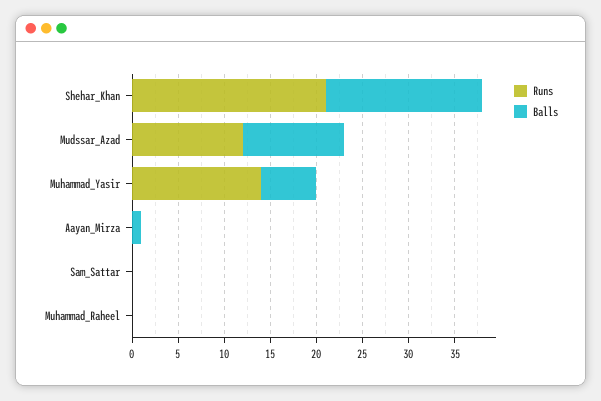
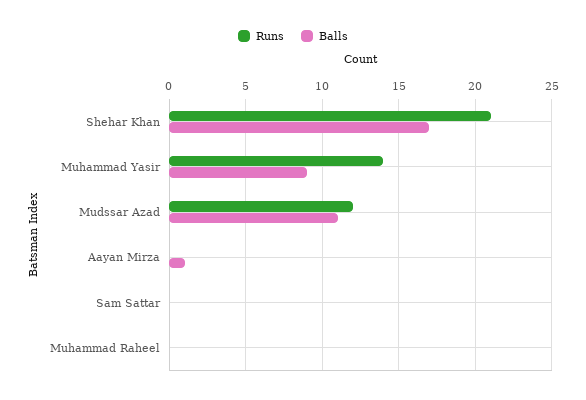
Balls, Muhammad_Yasir: 6 -> 9

